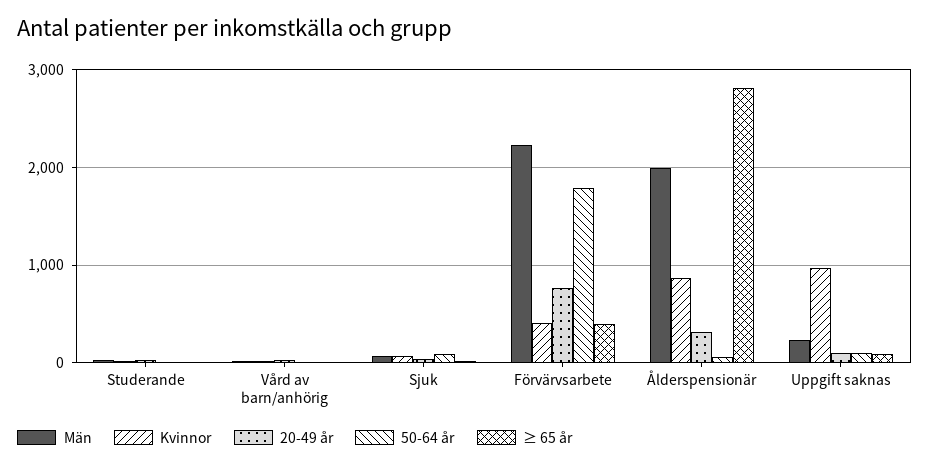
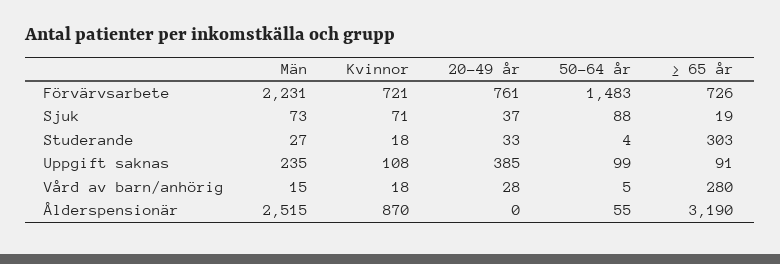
≥ 65 år, Studerande: 0 -> 303
≥ 65 år, Vård av barn/anhörig: 0 -> 280
Kvinnor, Förvärvsarbete: 400 -> 721
50-64 år, Förvärvsarbete: 1800 -> 1483
≥ 65 år, Förvärvsarbete: 400 -> 726
Män, Ålderspensionär: 2000 -> 2515
20-49 år, Ålderspensionär: 300 -> 0
≥ 65 år, Ålderspensionär: 2800 -> 3190
Kvinnor, Uppgift saknas: 1000 -> 108
20-49 år, Uppgift saknas: 100 -> 385

